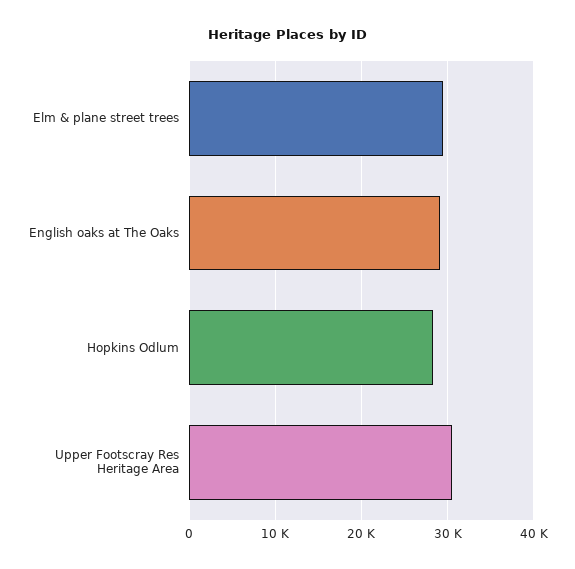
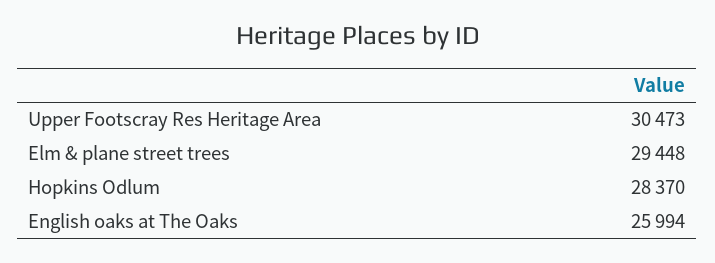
English oaks at The Oaks: 29000 -> 25994

